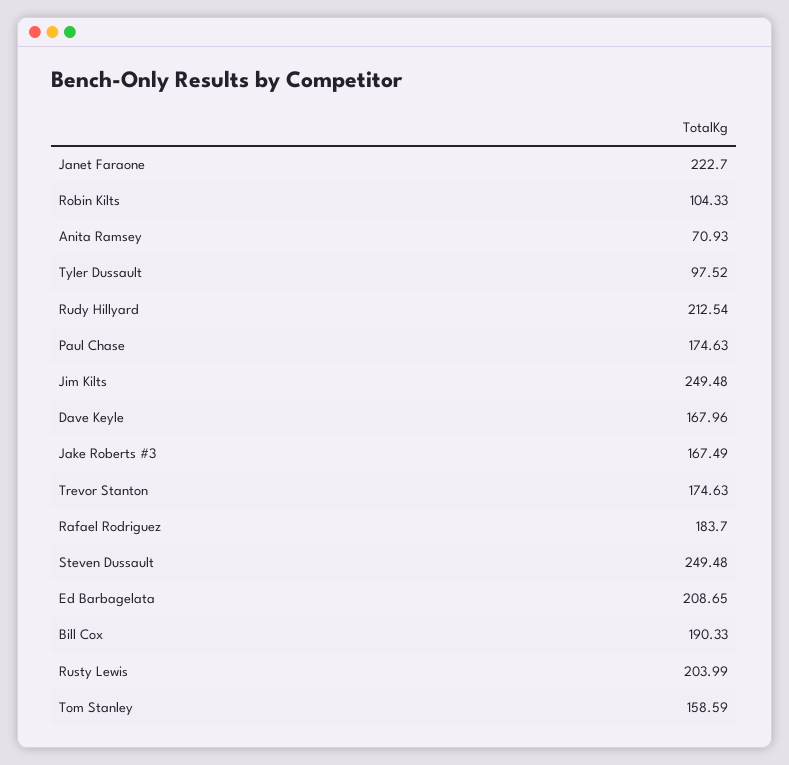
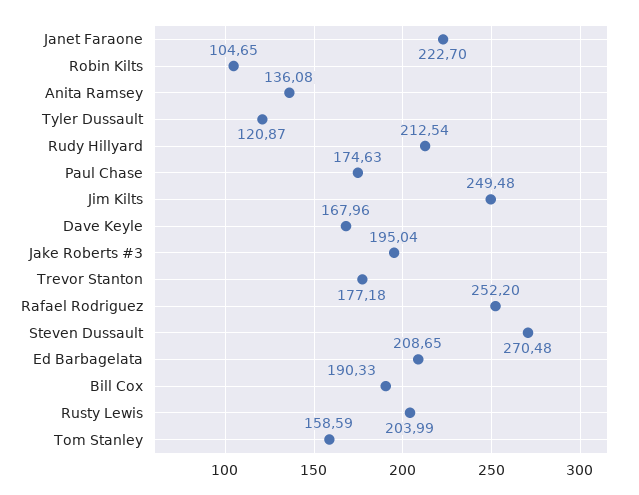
Robin Kilts: 104.33 -> 104.65
Anita Ramsey: 70.93 -> 136.08
Tyler Dussault: 97.52 -> 120.87
Jake Roberts #3: 167.49 -> 195.04
Trevor Stanton: 174.63 -> 177.18
Rafael Rodriguez: 183.7 -> 252.2
Steven Dussault: 249.48 -> 270.48

